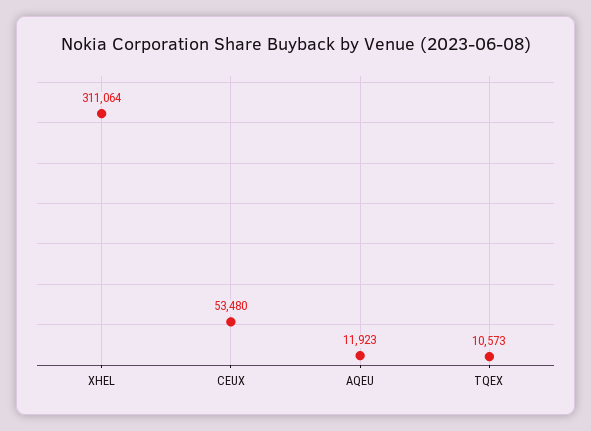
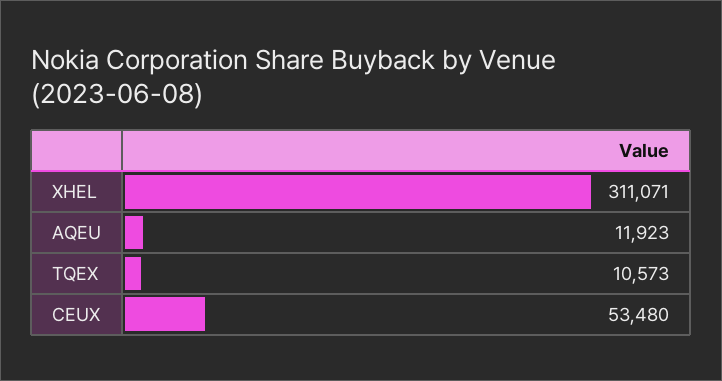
XHEL: 311064 -> 311071

